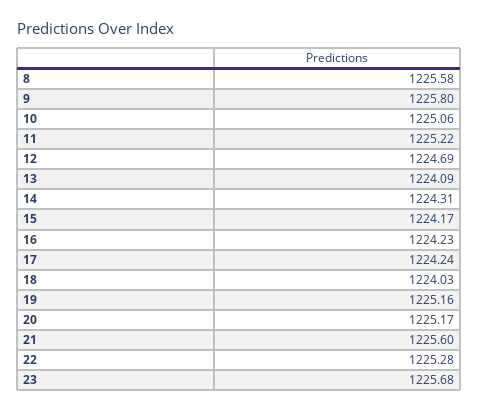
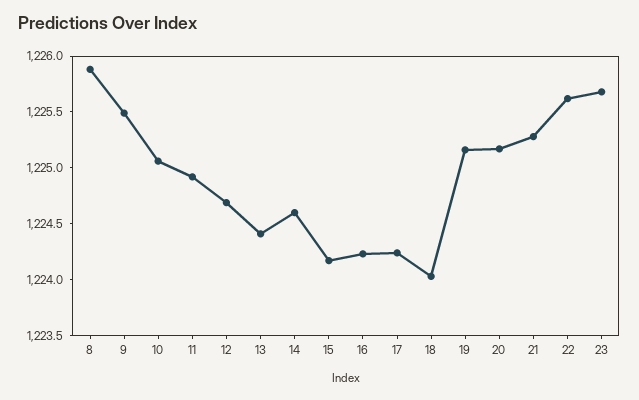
8: 1225.58 -> 1225.9
9: 1225.8 -> 1225.5
11: 1225.22 -> 1224.9
13: 1224.09 -> 1224.4
14: 1224.31 -> 1224.6
21: 1225.6 -> 1225.3
22: 1225.28 -> 1225.6

